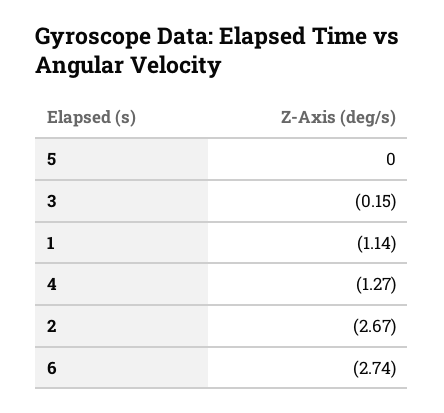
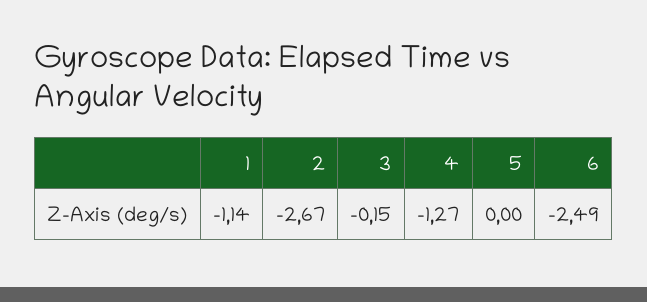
6: -2.74 -> -2.49

